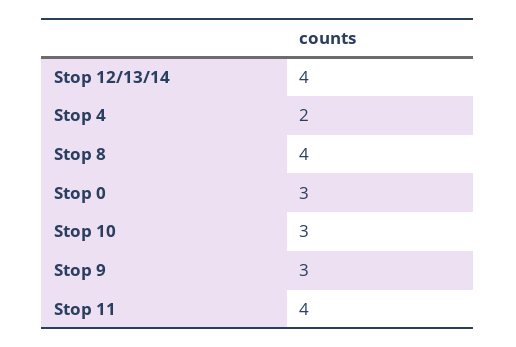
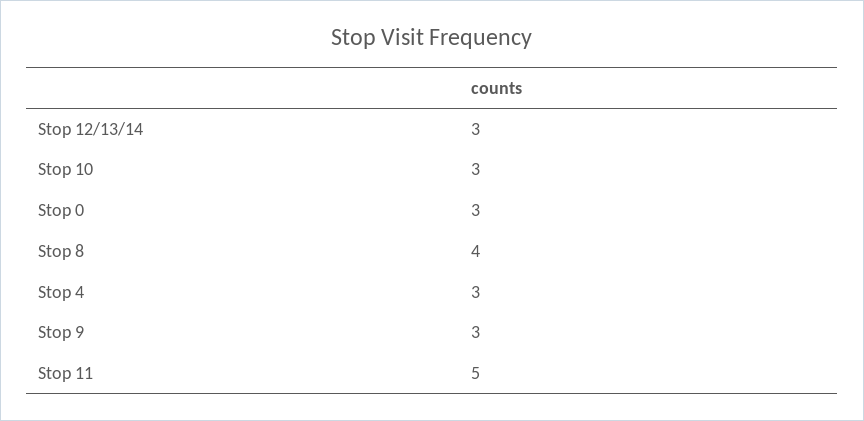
Stop 12/13/14: 4 -> 3
Stop 4: 2 -> 3
Stop 11: 4 -> 5

